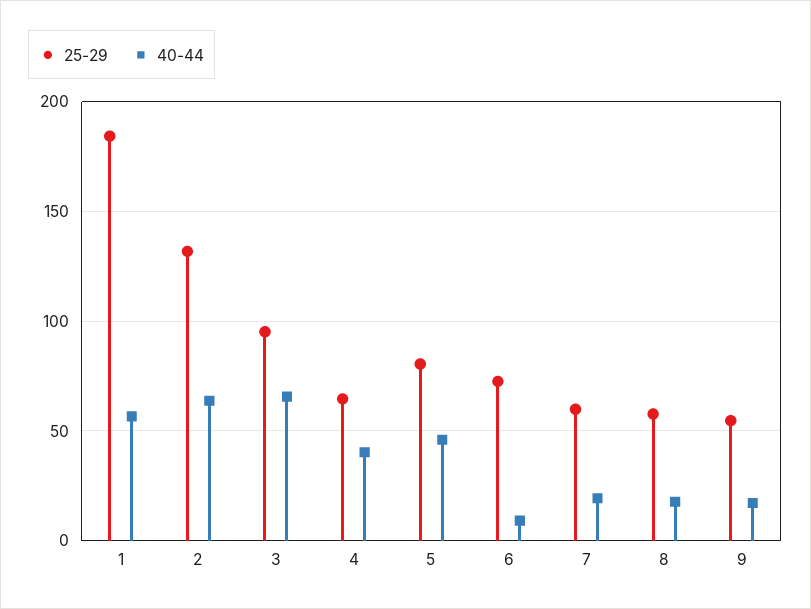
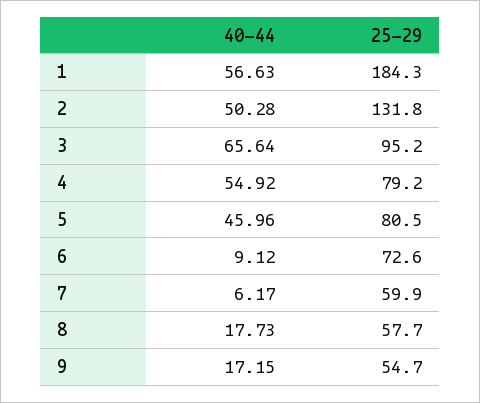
40-44, 2: 65 -> 50.28
25-29, 4: 65 -> 79.2
40-44, 4: 40 -> 54.92
40-44, 7: 20 -> 6.17

